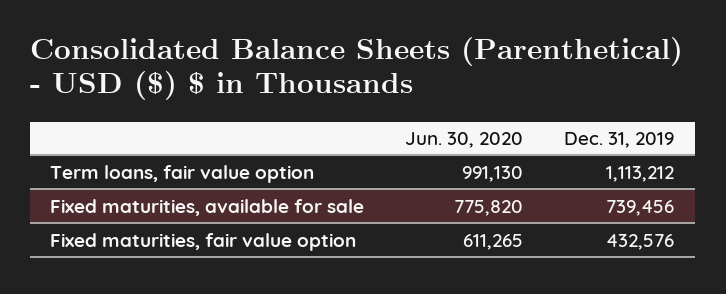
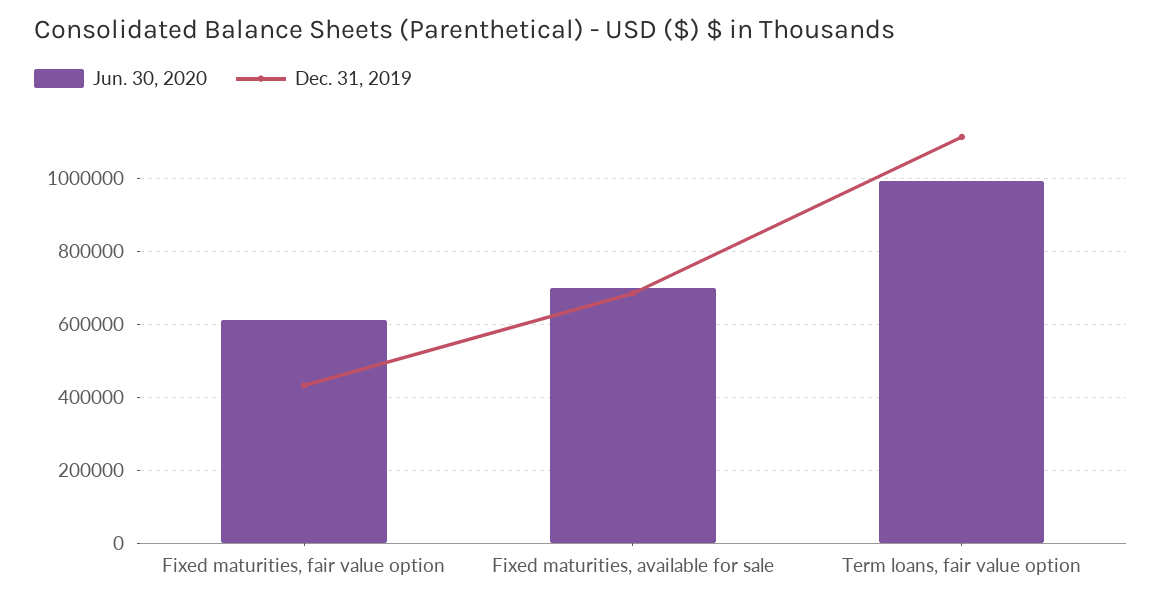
Jun. 30, 2020, Fixed maturities, available for sale: 775820 -> 700000
Dec. 31, 2019, Fixed maturities, available for sale: 739456 -> 680000

